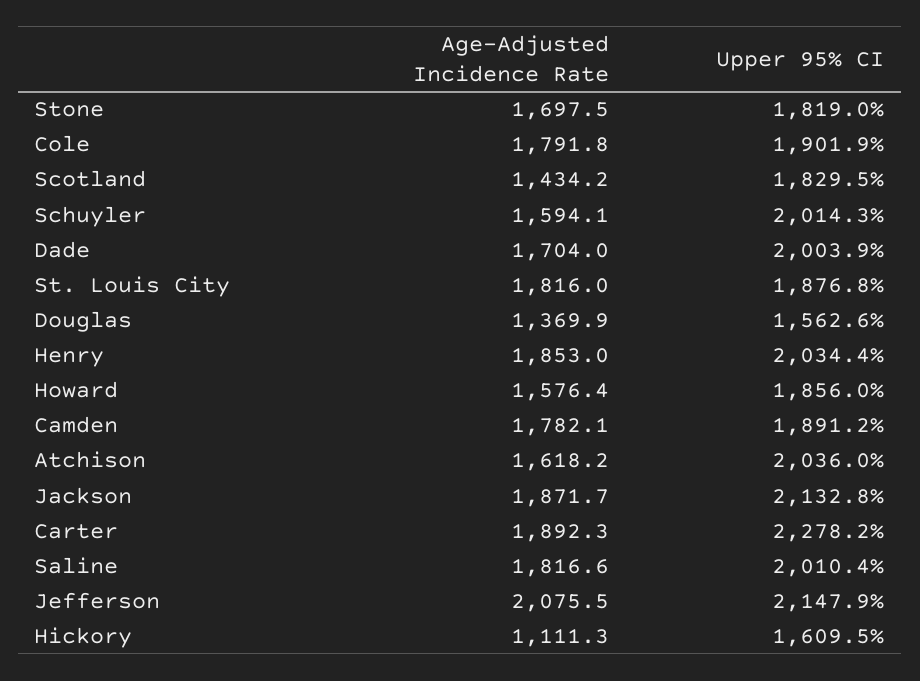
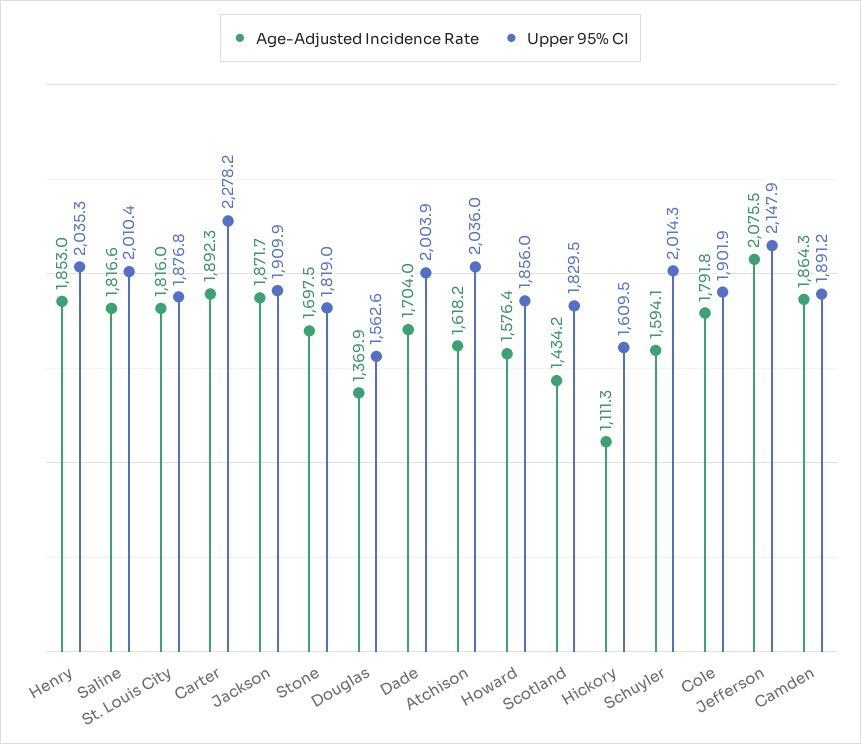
Upper 95% CI, Henry: 2034.4 -> 2035.3
Age-Adjusted Incidence Rate, Camden: 1782.1 -> 1864.3
Upper 95% CI, Jackson: 2132.8 -> 1909.9

